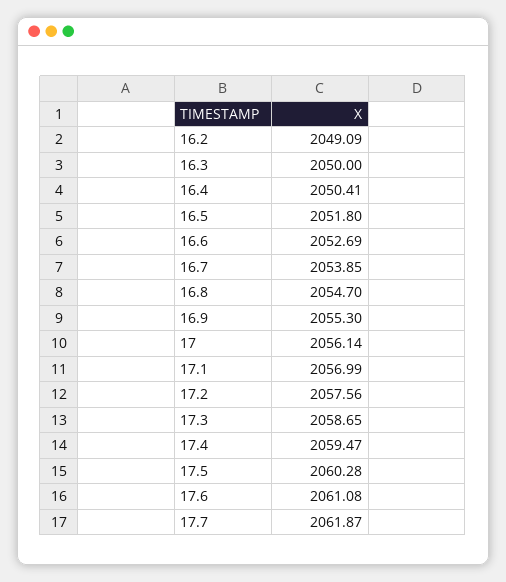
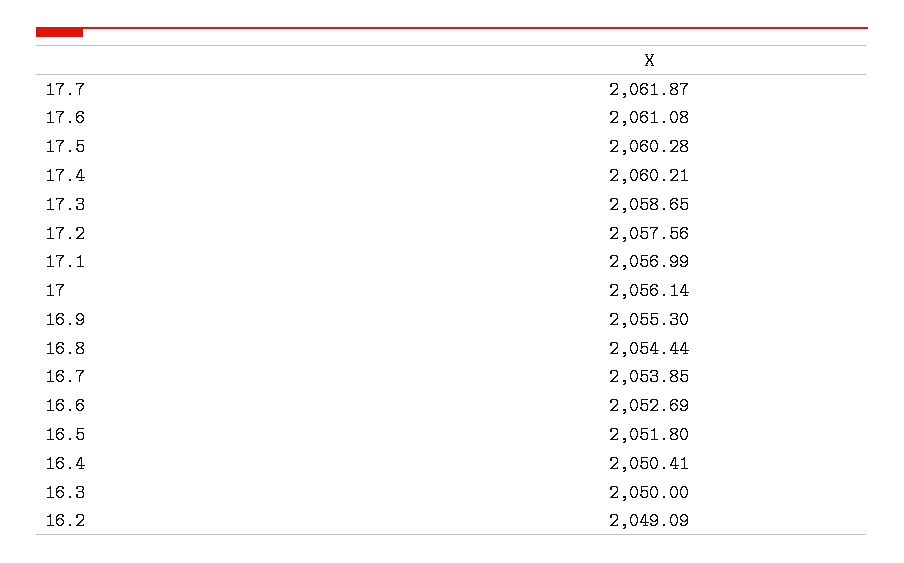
16.8: 2054.7 -> 2054.44
17.4: 2059.47 -> 2060.21

